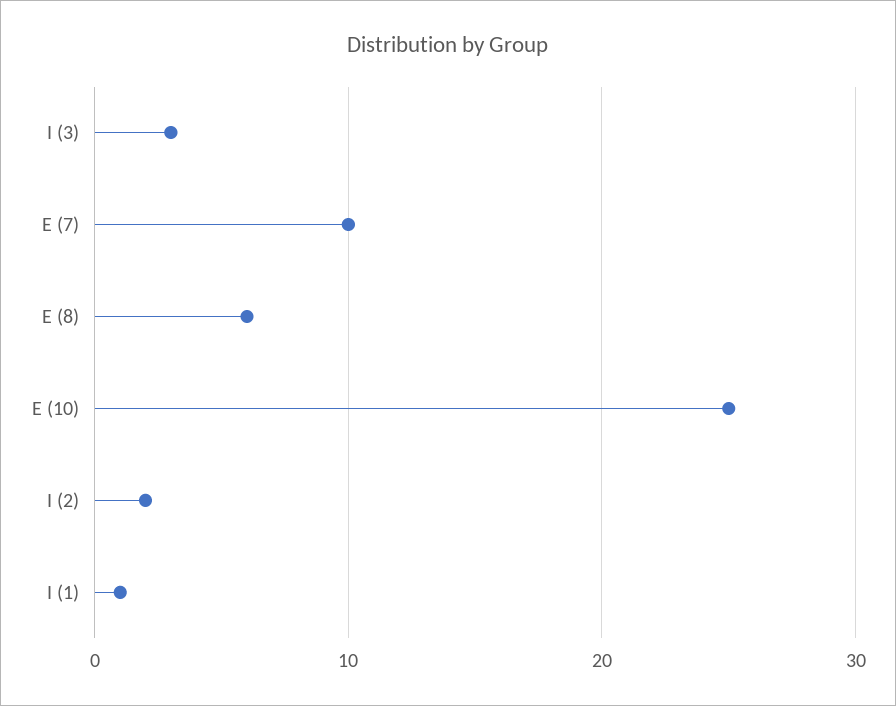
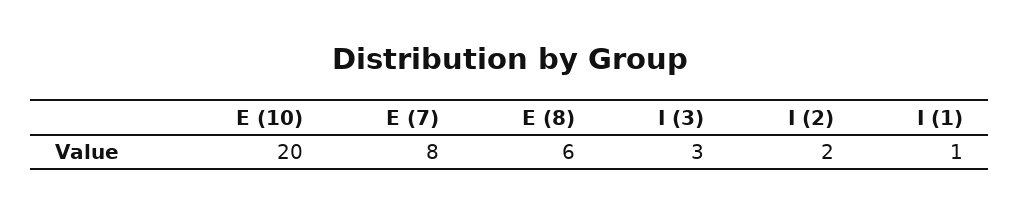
E (7): 10 -> 8
E (10): 25 -> 20

